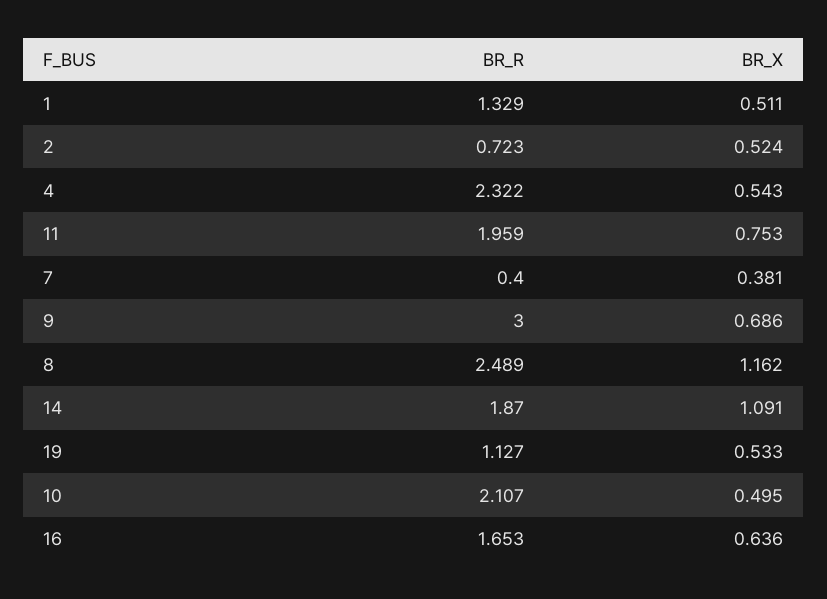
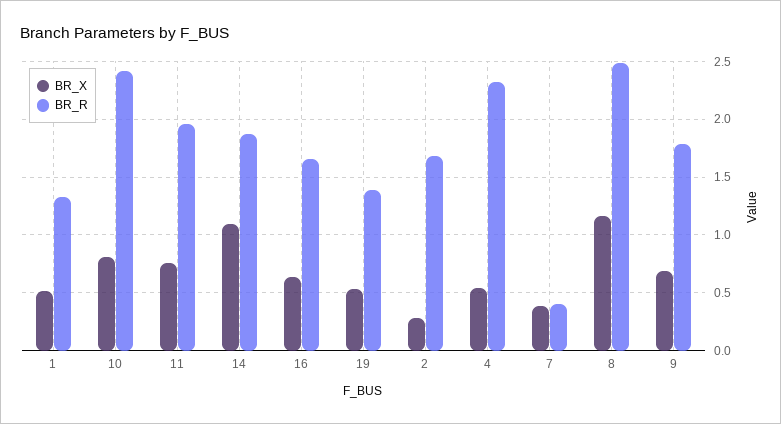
BR_R, 2: 0.723 -> 1.7
BR_X, 2: 0.524 -> 0.3
BR_R, 9: 3 -> 1.8
BR_R, 19: 1.127 -> 1.4
BR_R, 10: 2.107 -> 2.4
BR_X, 10: 0.495 -> 0.8

